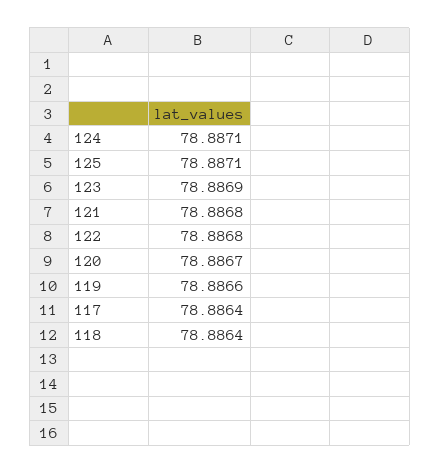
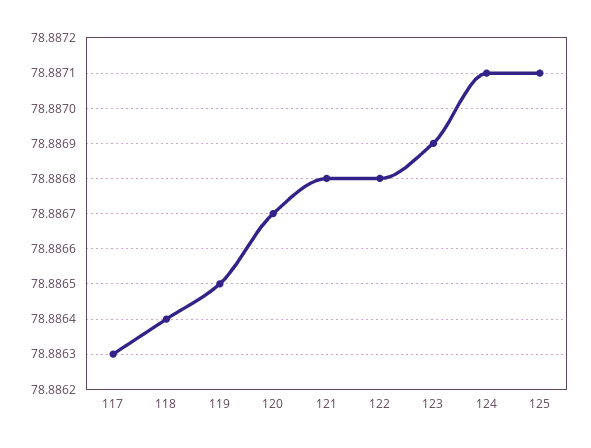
119: 78.8866 -> 78.8865
117: 78.8864 -> 78.8863

